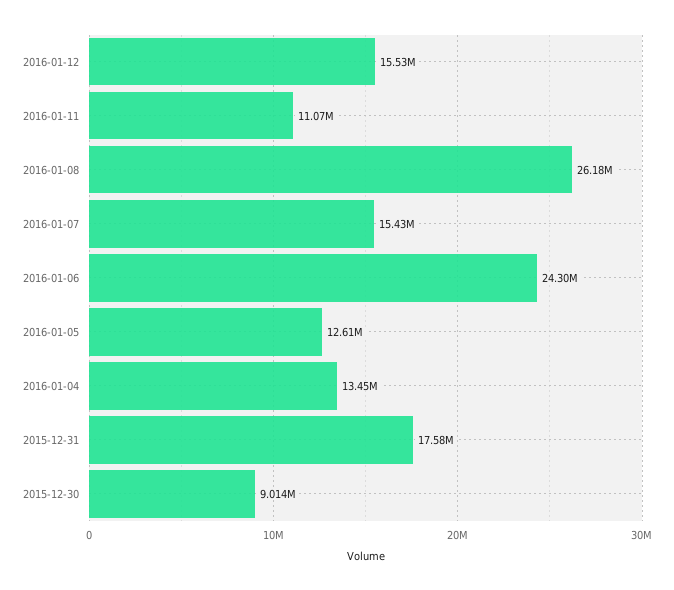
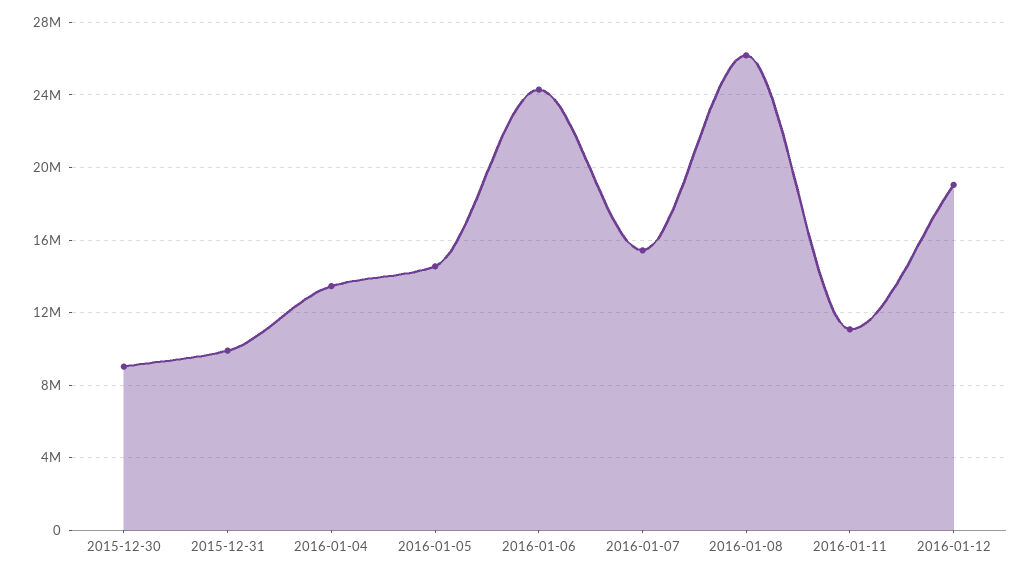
2016-01-12: 15530000 -> 19000000
2016-01-05: 12610000 -> 14500000
2015-12-31: 17580000 -> 10000000

